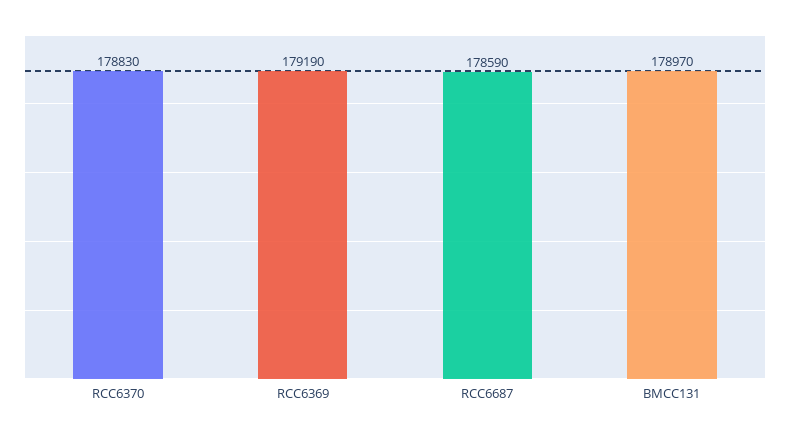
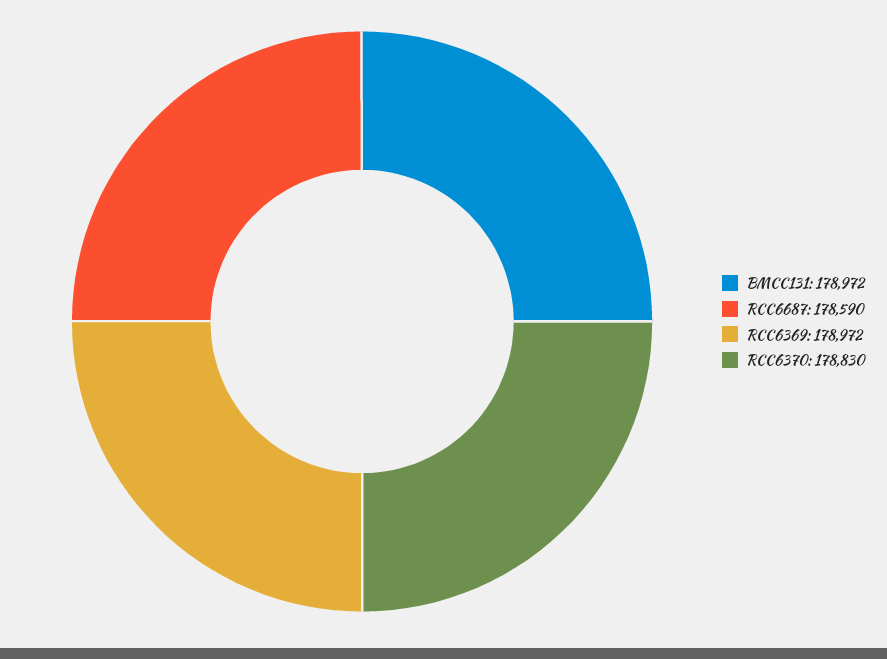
RCC6369: 179190 -> 178972
BMCC131: 178970 -> 178972

